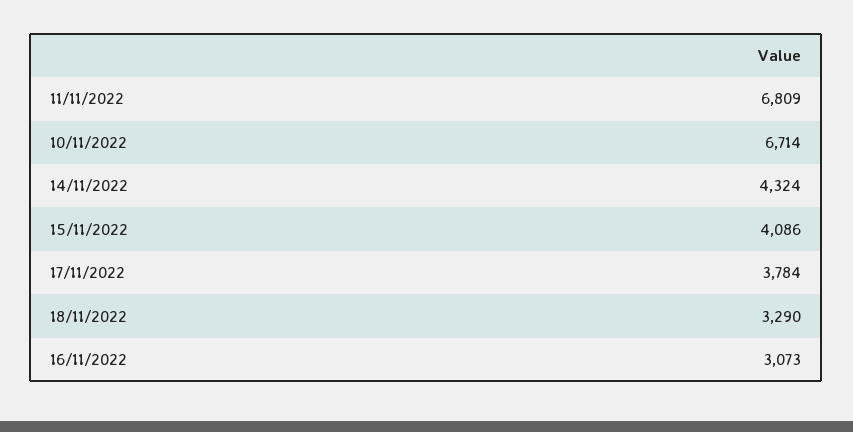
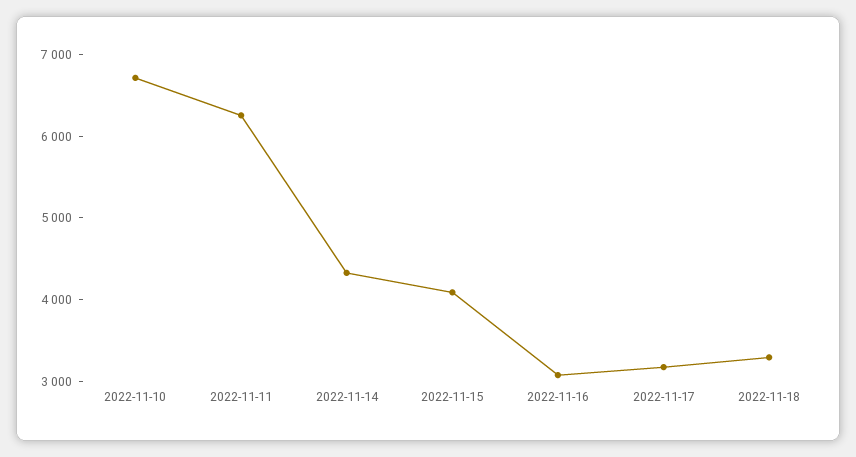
11/11/2022: 6809 -> 6200
17/11/2022: 3784 -> 3200

